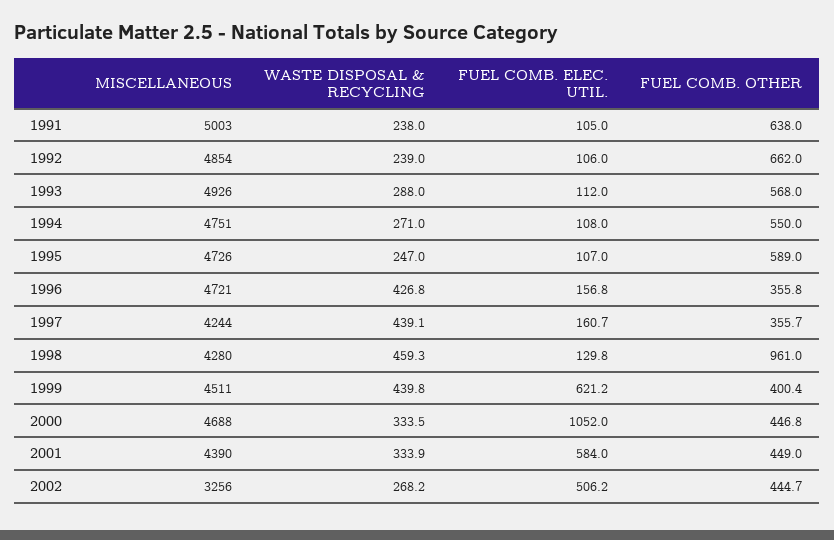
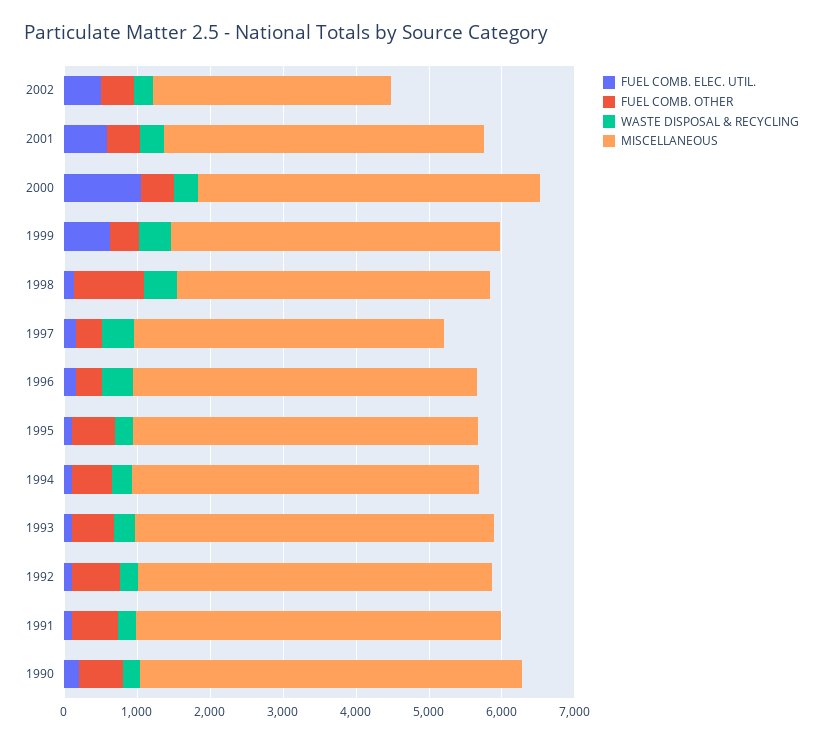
FUEL COMB. ELEC. UTIL., 1990: none -> 200
FUEL COMB. OTHER, 1990: none -> 600
WASTE DISPOSAL & RECYCLING, 1990: none -> 200
MISCELLANEOUS, 1990: none -> 5200

